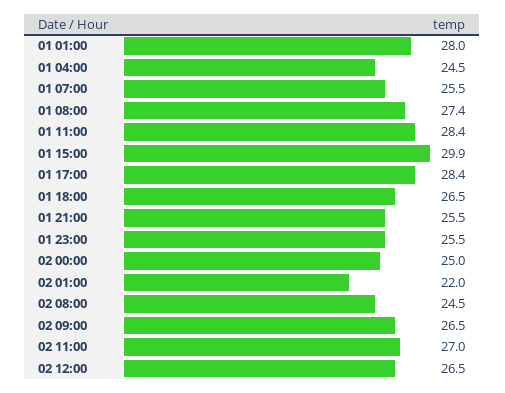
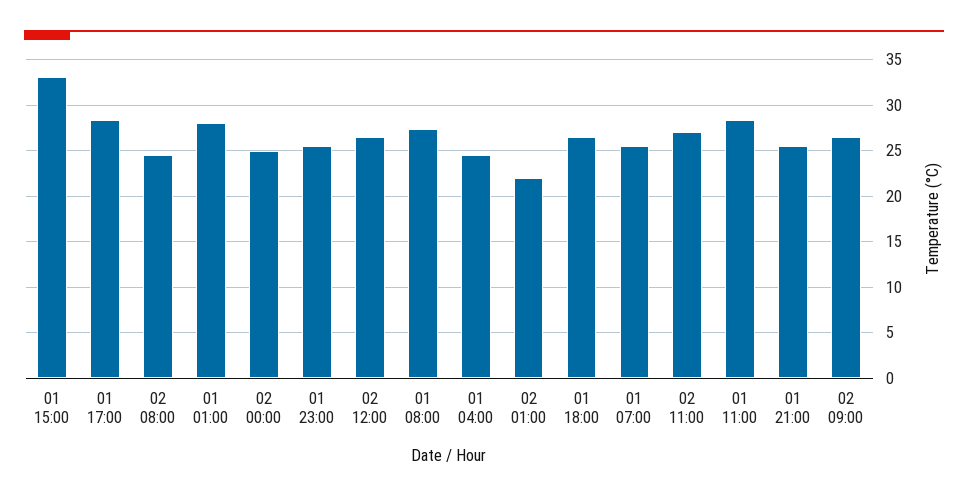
01 15:00: 29.9 -> 33

